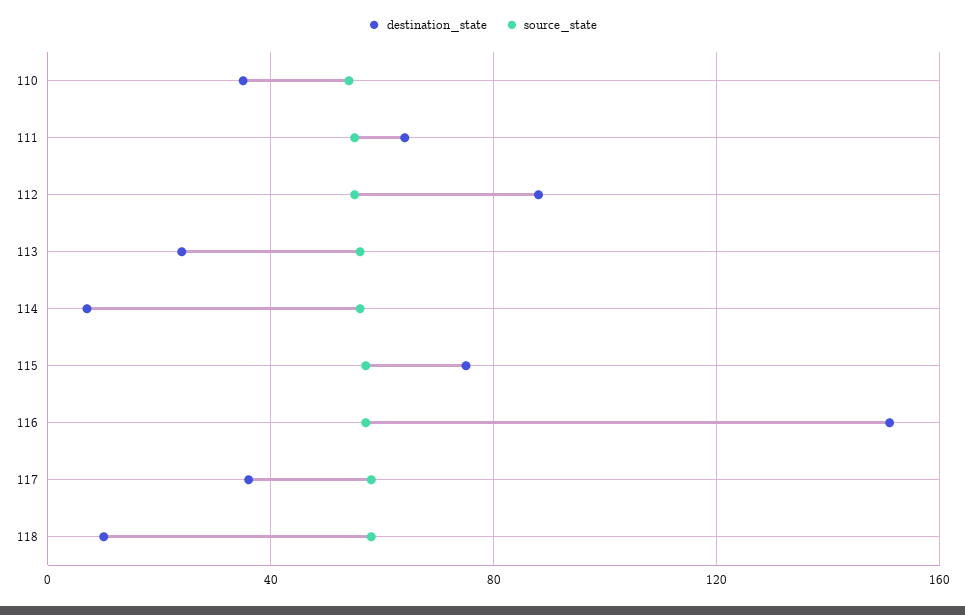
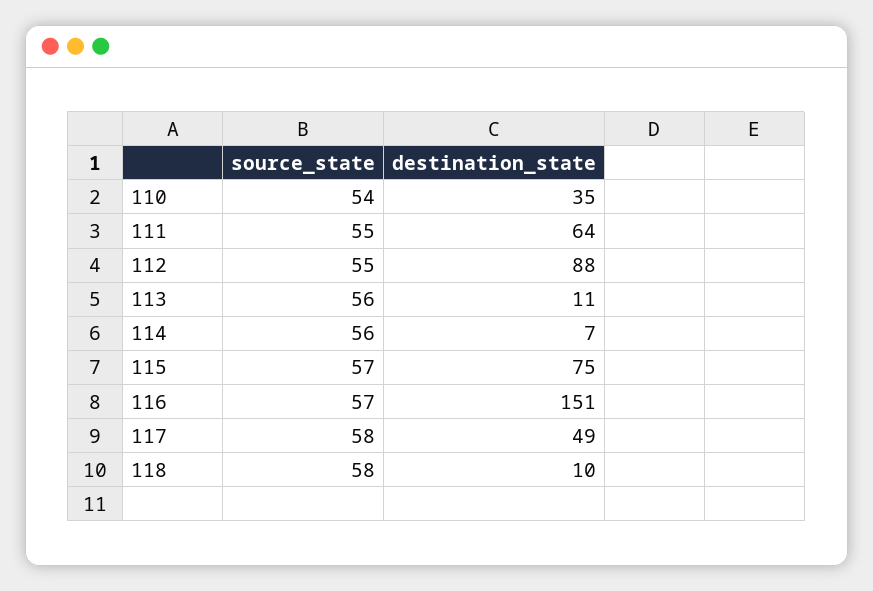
destination_state, 113: 25 -> 11
destination_state, 117: 35 -> 49

